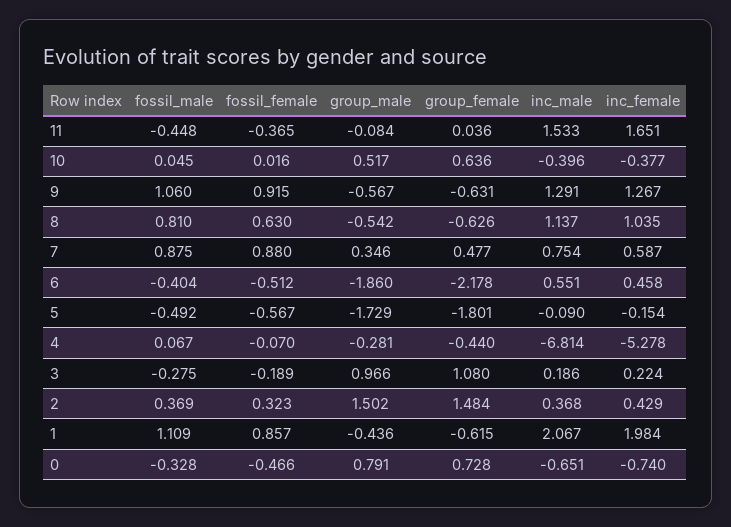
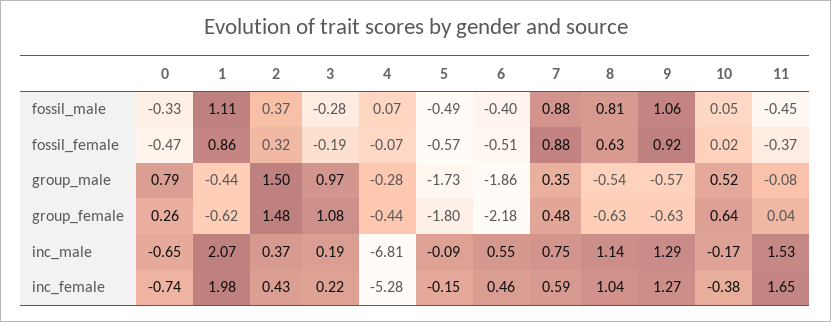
inc_male, 10: -0.396 -> -0.17
group_female, 0: 0.728 -> 0.26

